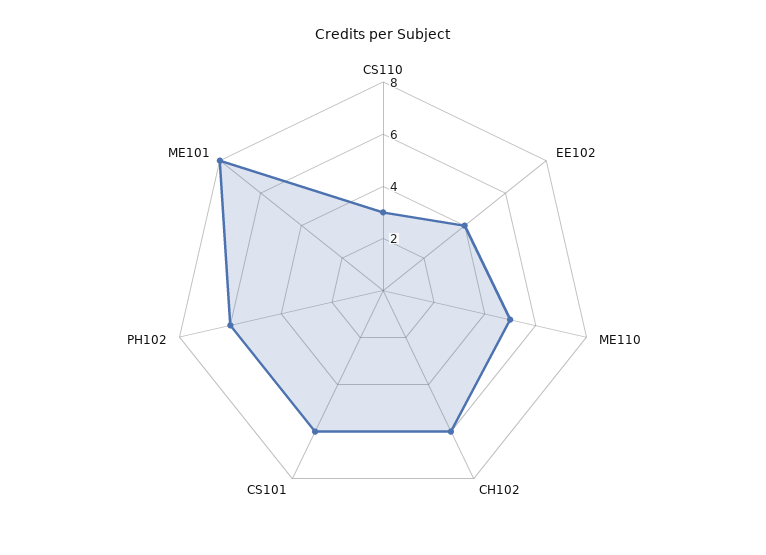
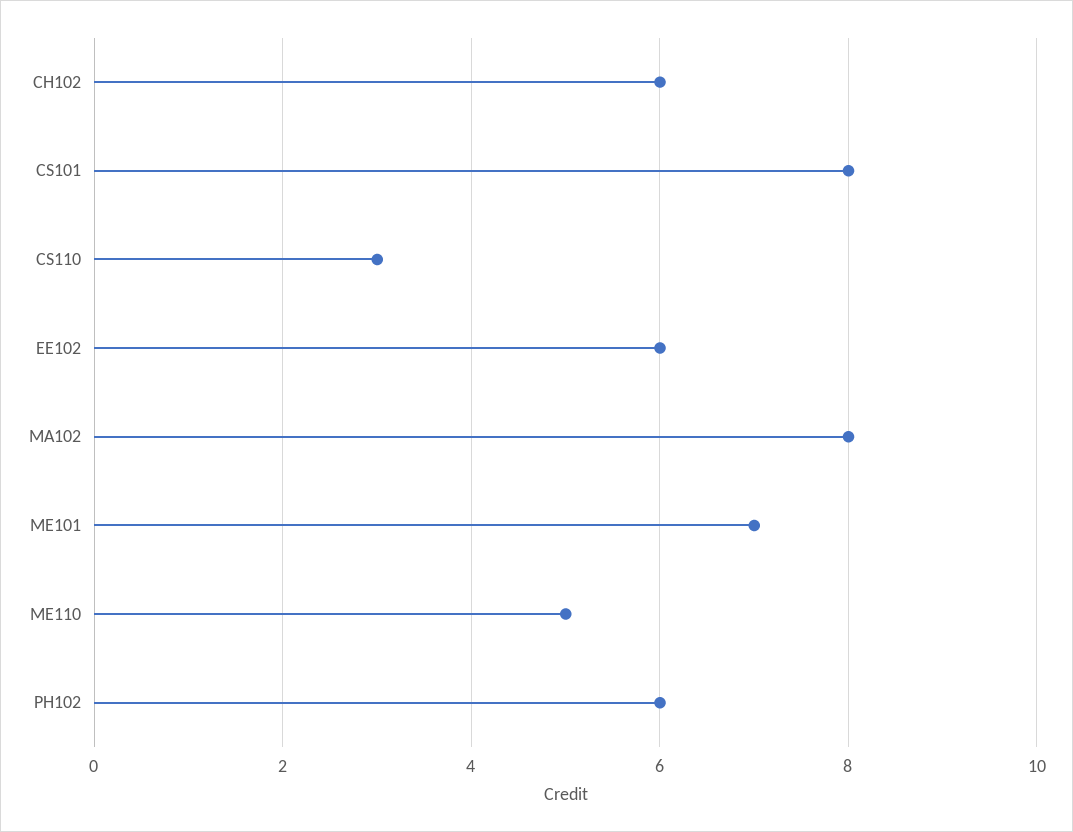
EE102: 4 -> 6
CS101: 6 -> 8
ME101: 8 -> 7
MA102: none -> 8

